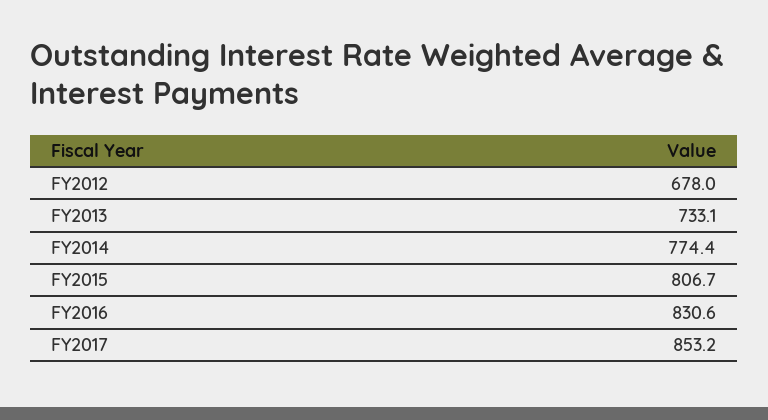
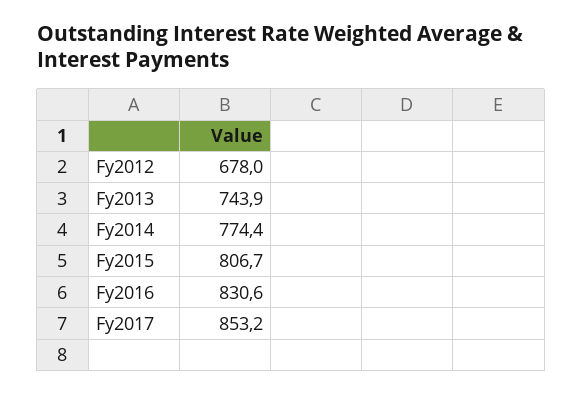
FY2013: 733.1 -> 743.9

